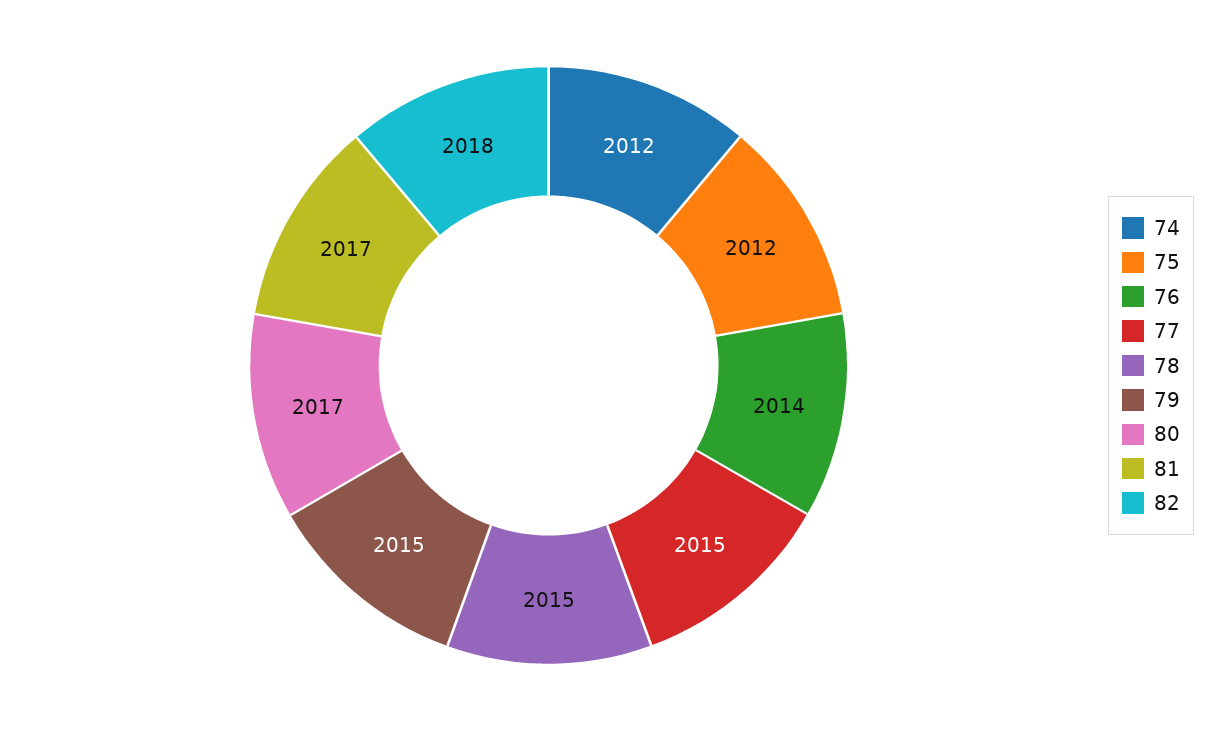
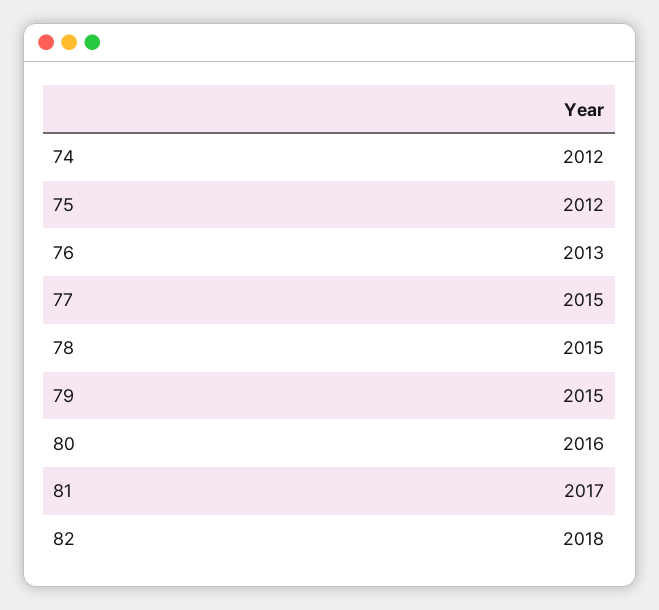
76: 2014 -> 2013
80: 2017 -> 2016

